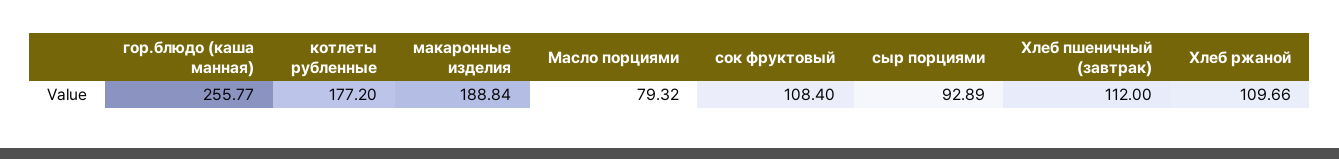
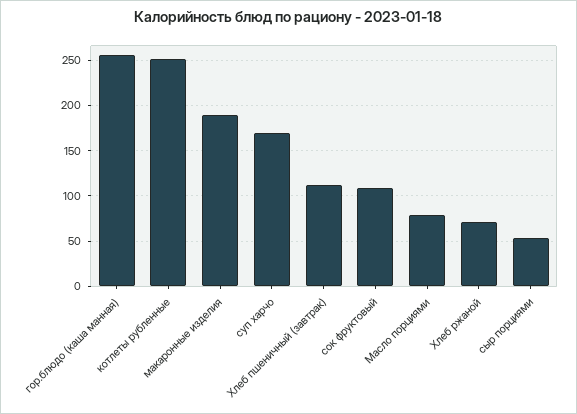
котлеты рубленные: 177.2 -> 250
сыр порциями: 92.89 -> 50
Хлеб ржаной: 109.66 -> 70
суп харчо: none -> 170

